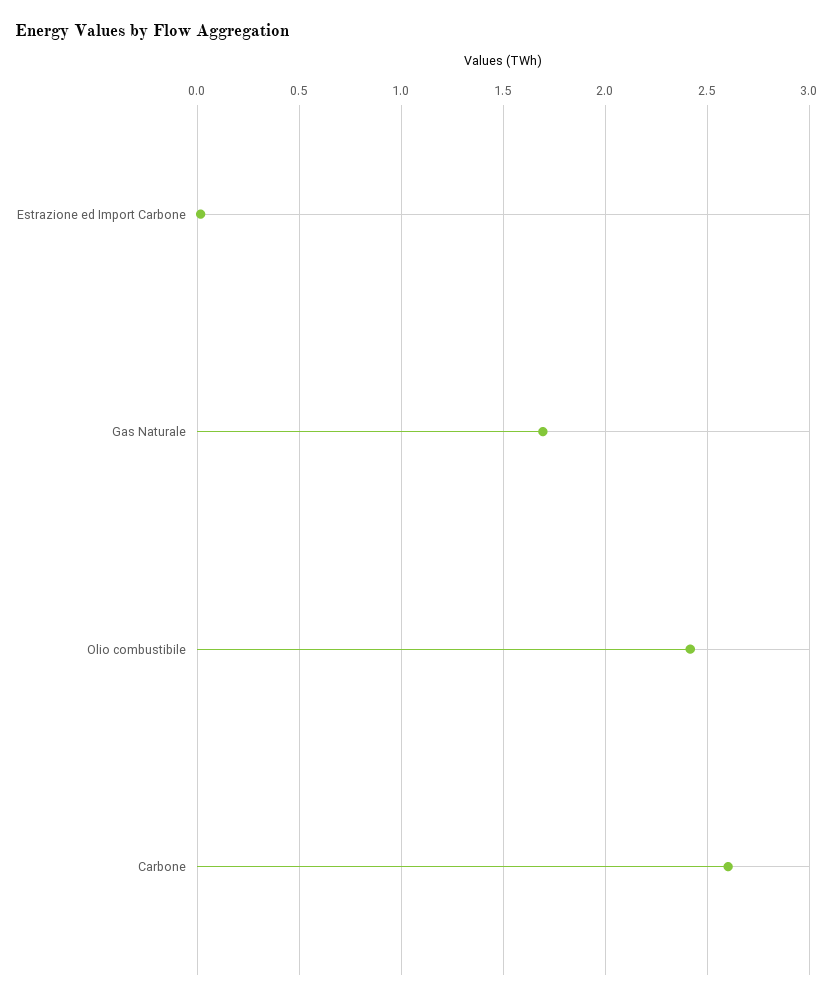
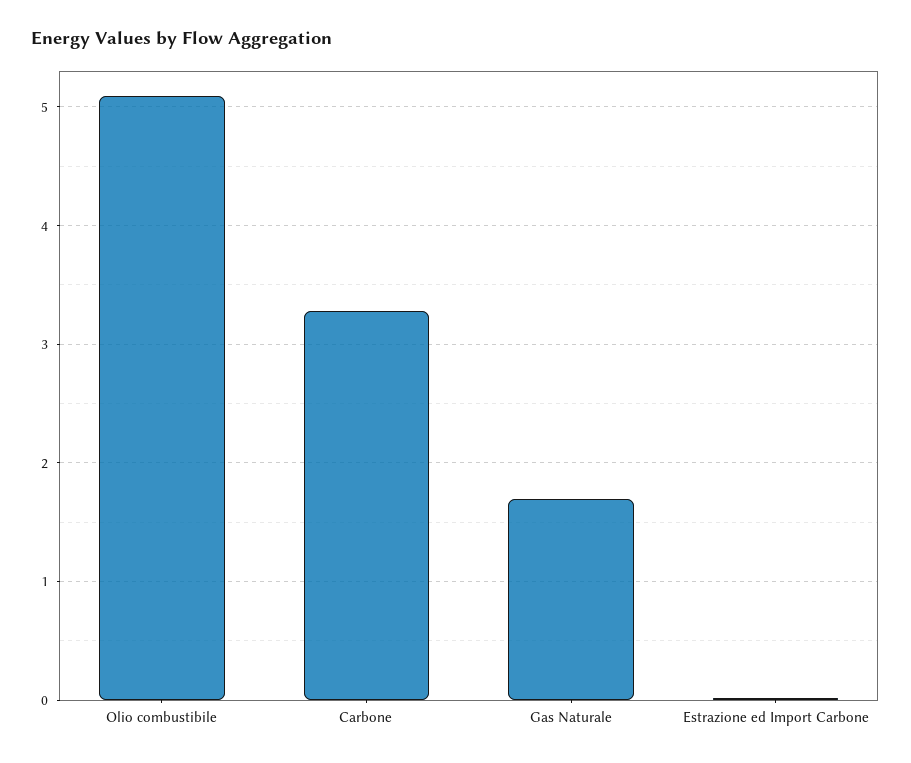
Olio combustibile: 2.4 -> 5.1
Carbone: 2.6 -> 3.3

